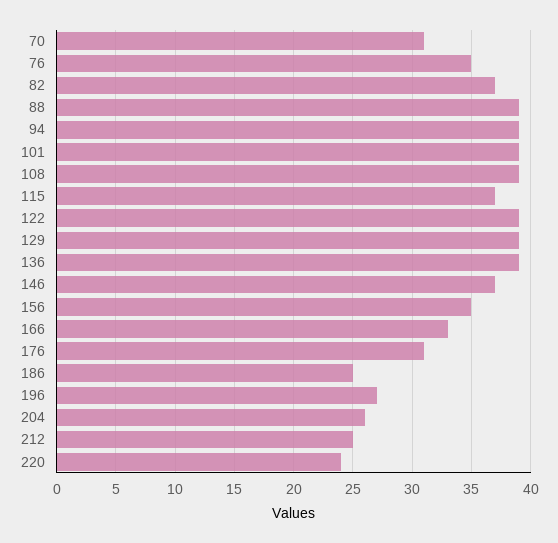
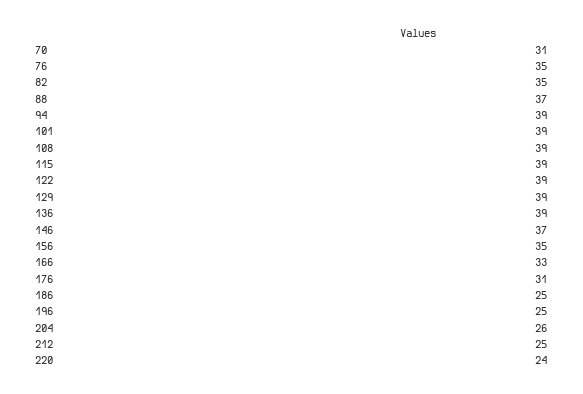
82: 37 -> 35
88: 39 -> 37
115: 37 -> 39
196: 27 -> 25

